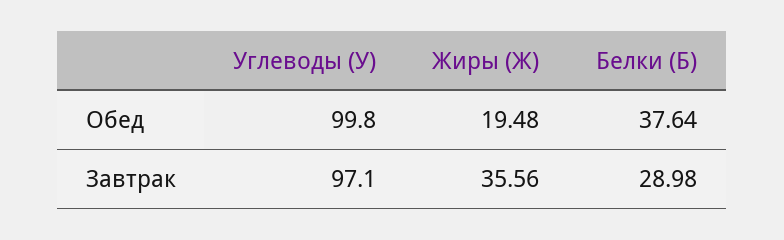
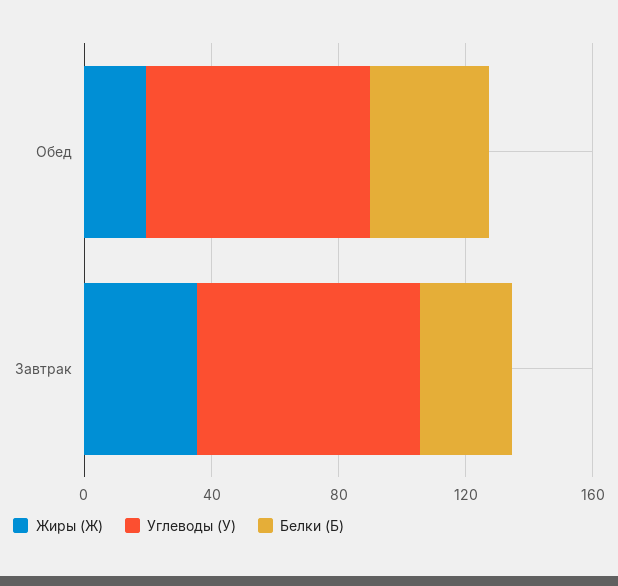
Углеводы (У), Обед: 99.8 -> 70
Углеводы (У), Завтрак: 97.1 -> 70

